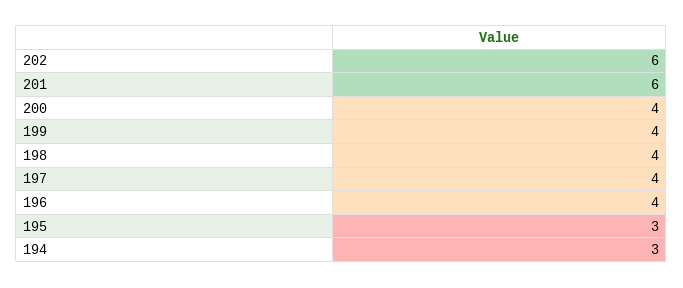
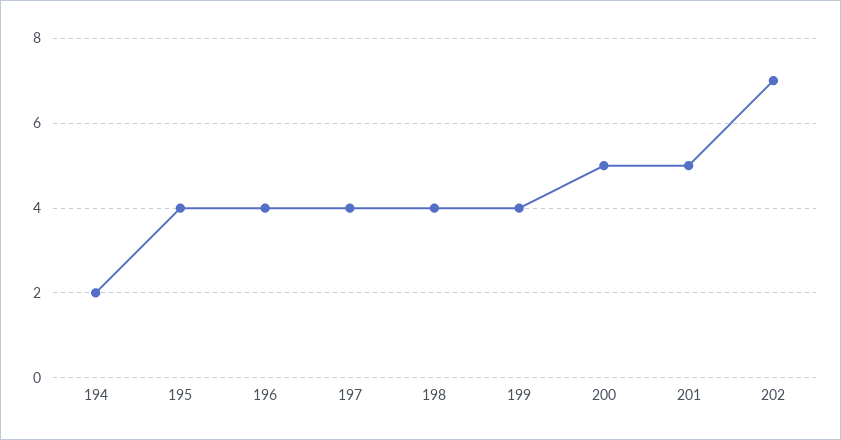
202: 6 -> 7
201: 6 -> 5
200: 4 -> 5
195: 3 -> 4
194: 3 -> 2

